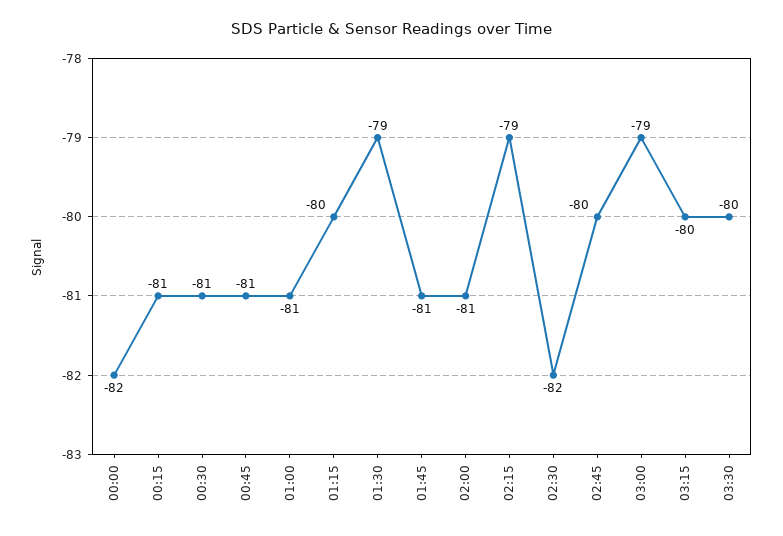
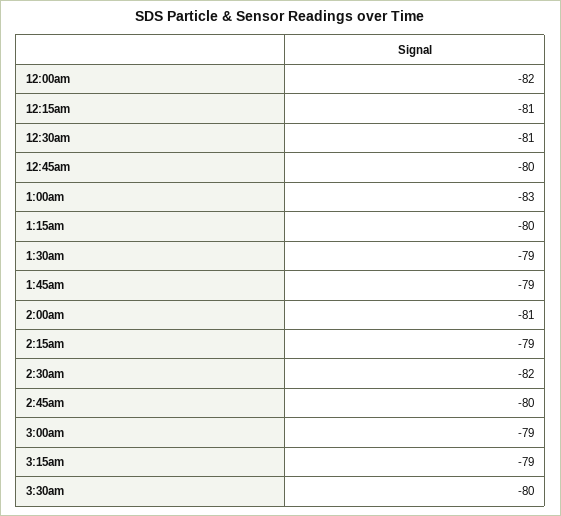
00:45: -81 -> -80
01:00: -81 -> -83
01:45: -81 -> -79
03:15: -80 -> -79

